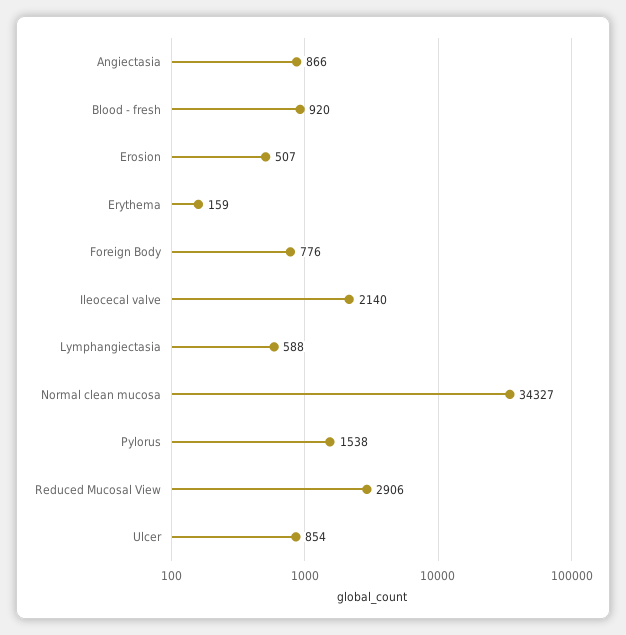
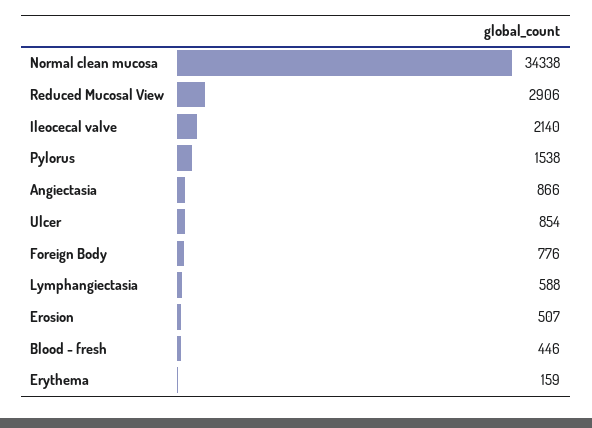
Blood - fresh: 920 -> 446
Normal clean mucosa: 34327 -> 34338

